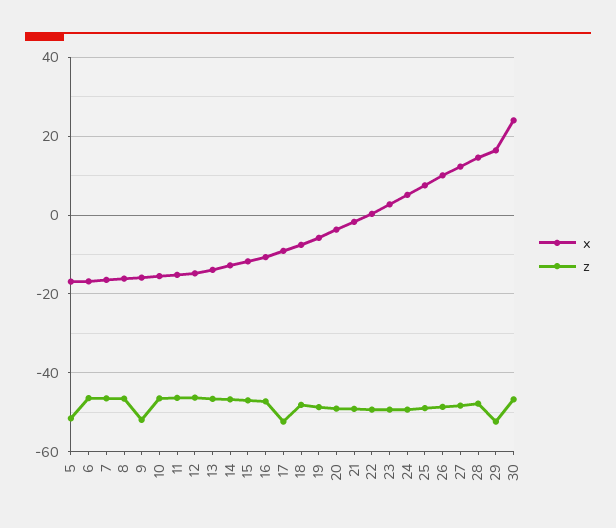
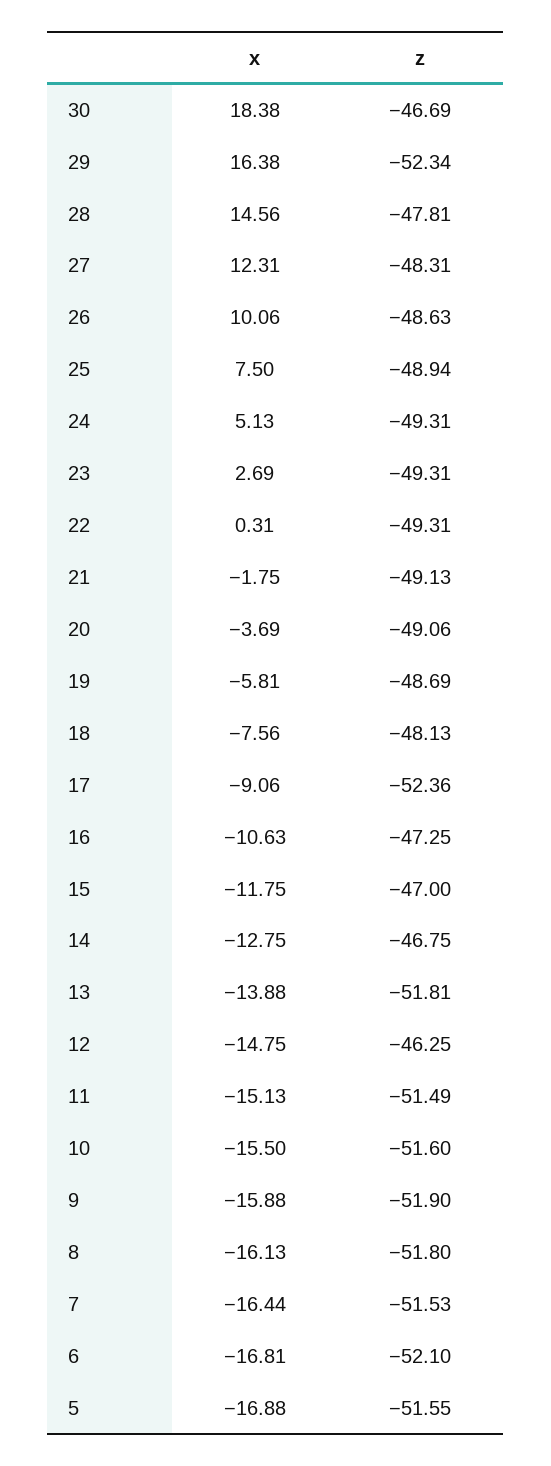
z, 6: -46 -> -52.1
z, 7: -46 -> -51.53
z, 8: -46 -> -51.8
z, 10: -46 -> -51.6
z, 11: -46 -> -51.49
z, 13: -46 -> -51.81
x, 30: 24 -> 18.38

